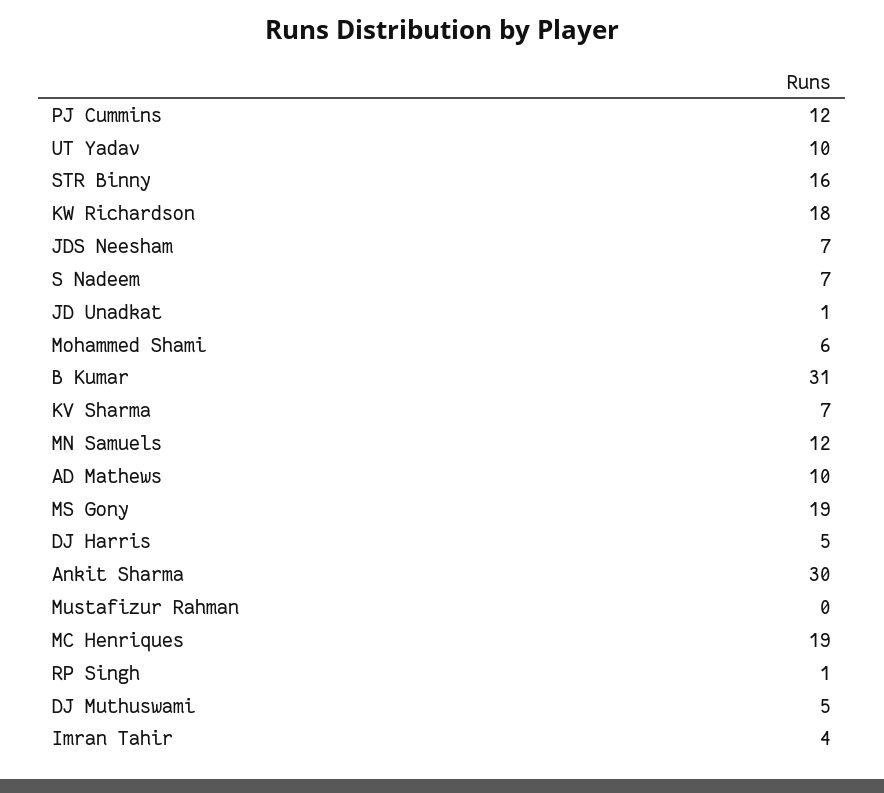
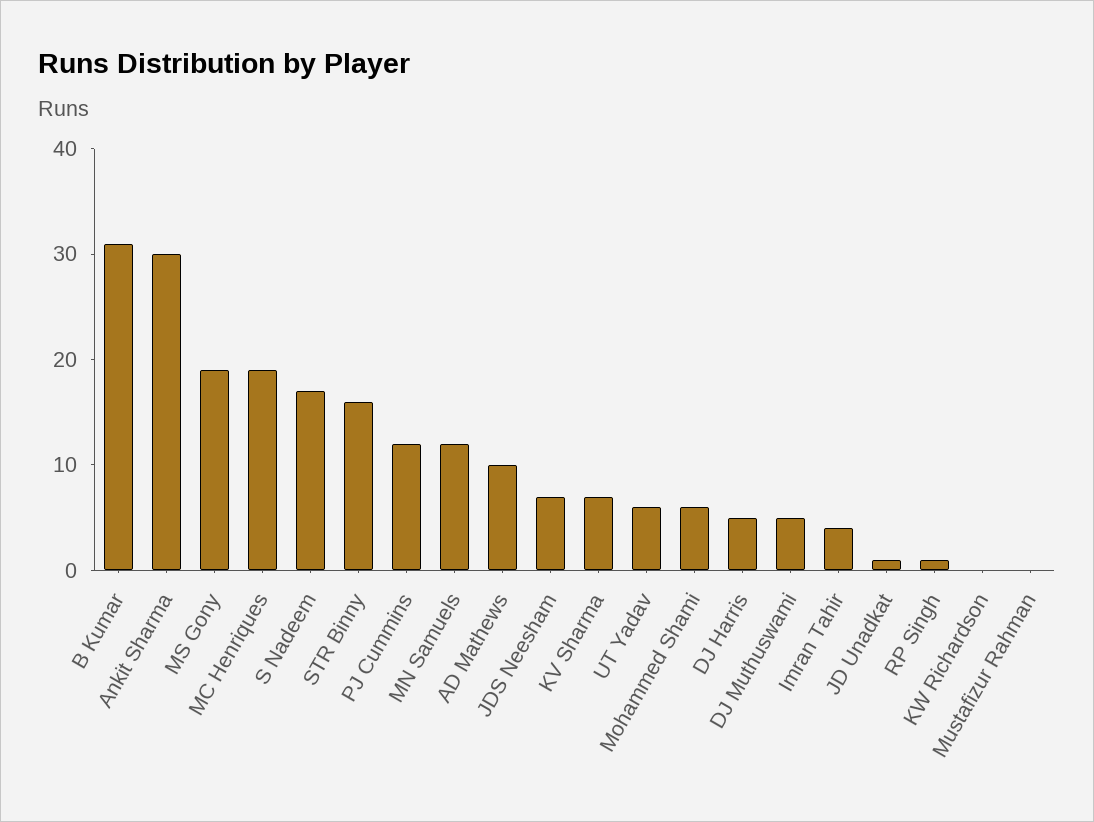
UT Yadav: 10 -> 6
KW Richardson: 18 -> 0
S Nadeem: 7 -> 17

